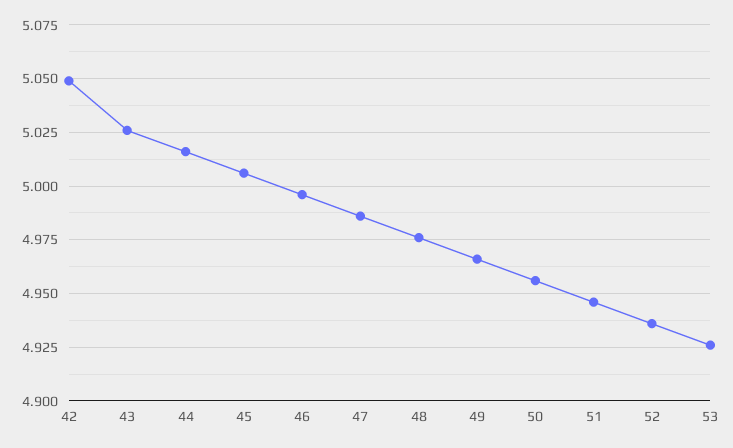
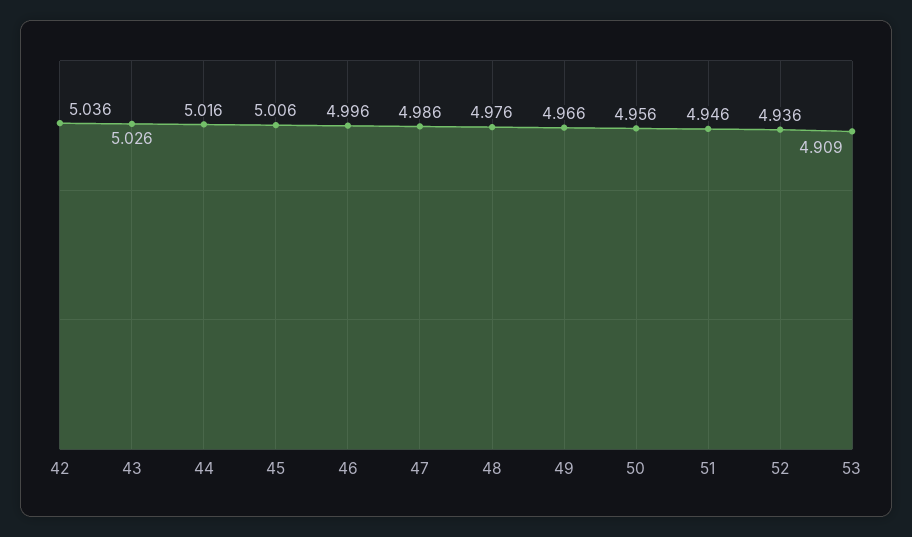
42: 5.05 -> 5.036
53: 4.925 -> 4.909

